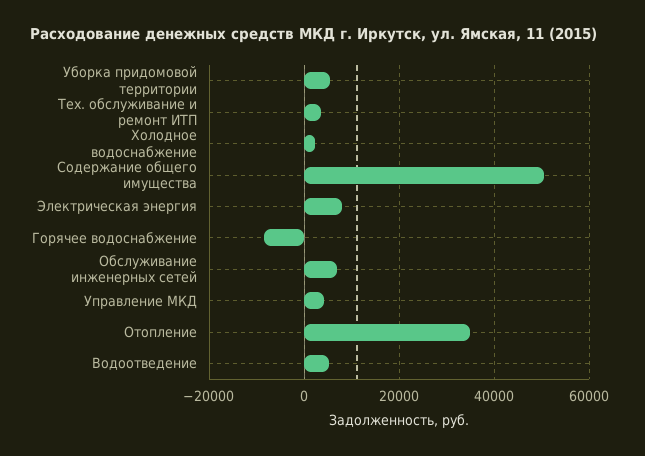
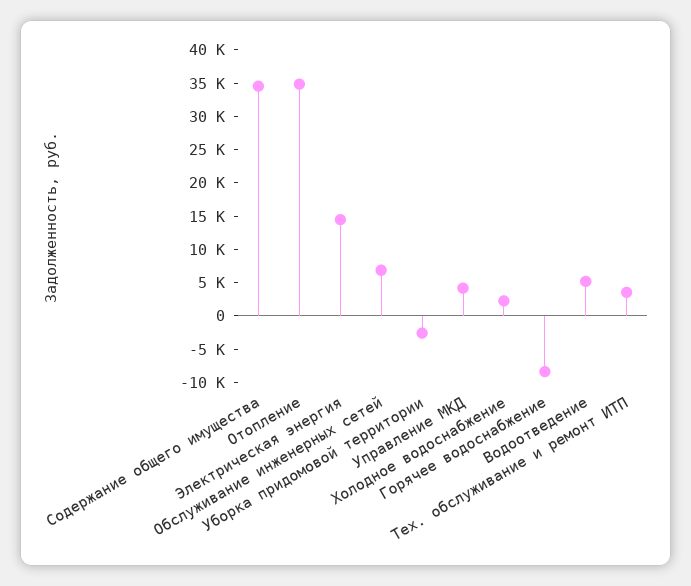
Уборка придомовой территории: 6000 -> -2500
Содержание общего имущества: 50000 -> 35000
Электрическая энергия: 8000 -> 15000

